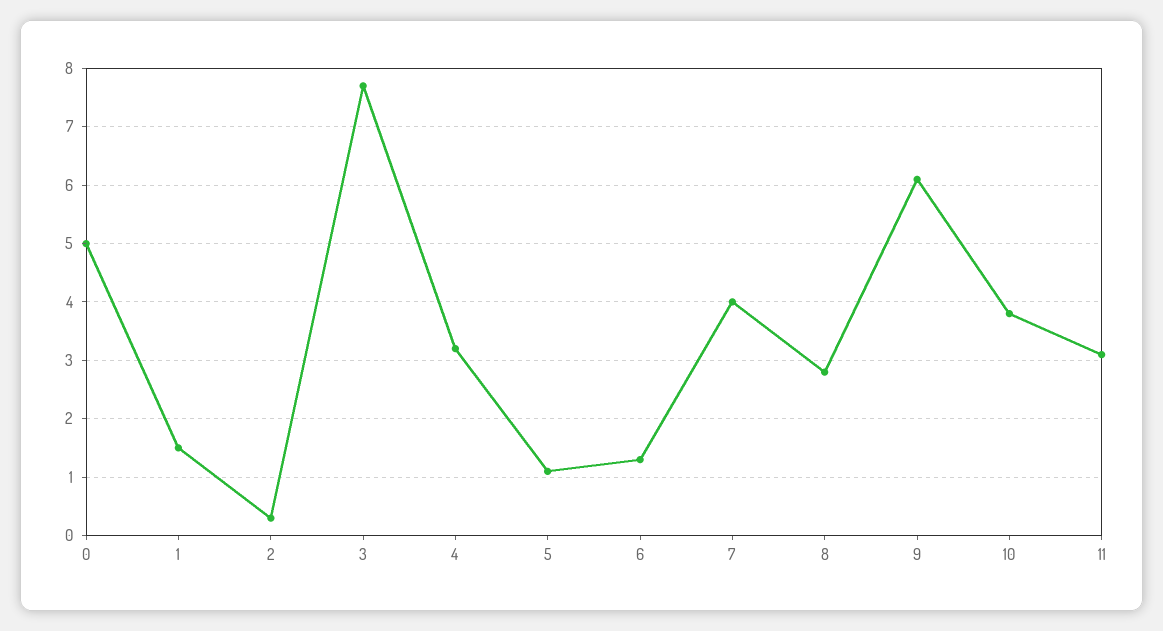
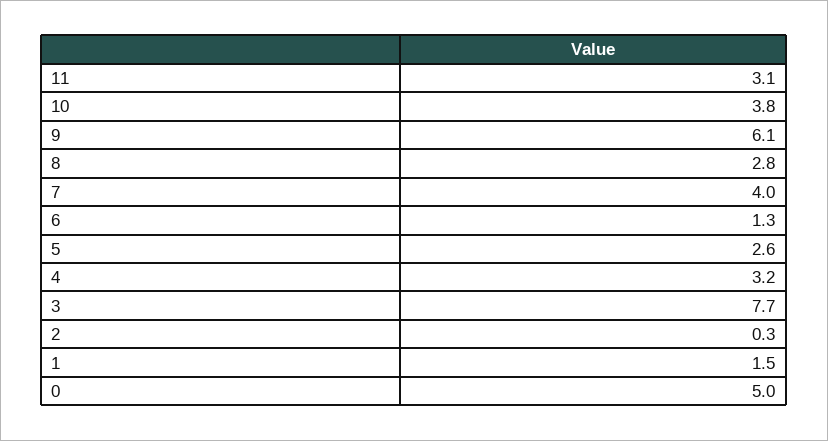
5: 1 -> 2.6

